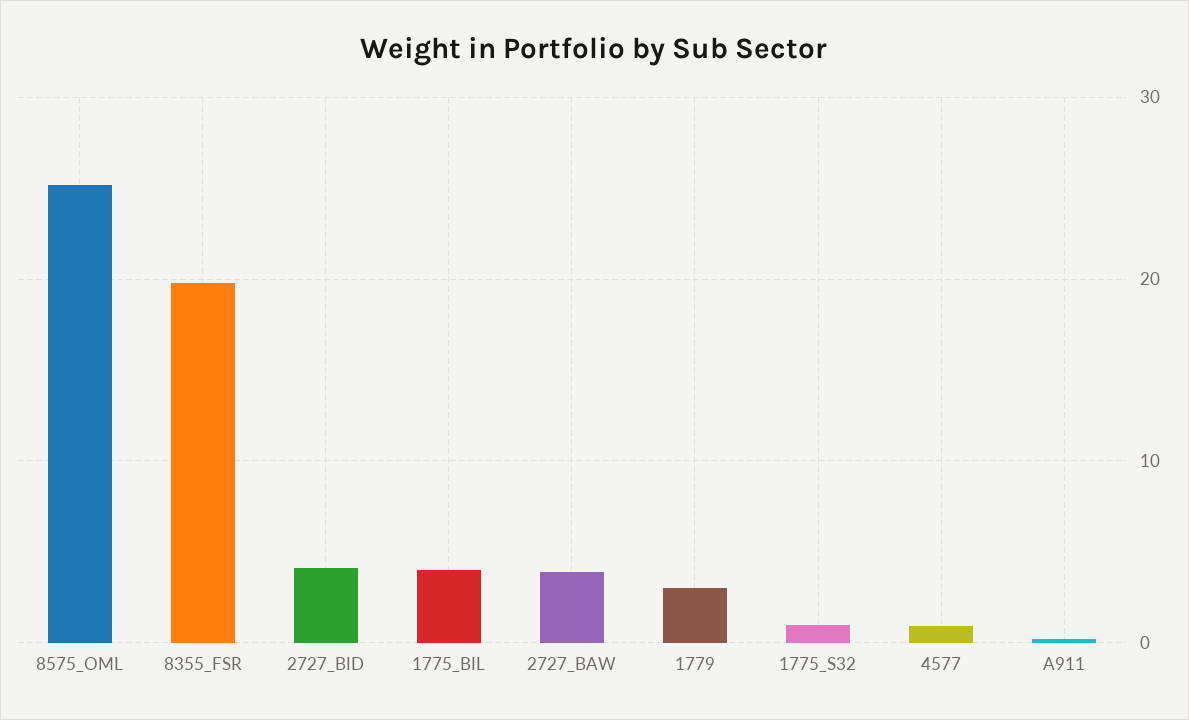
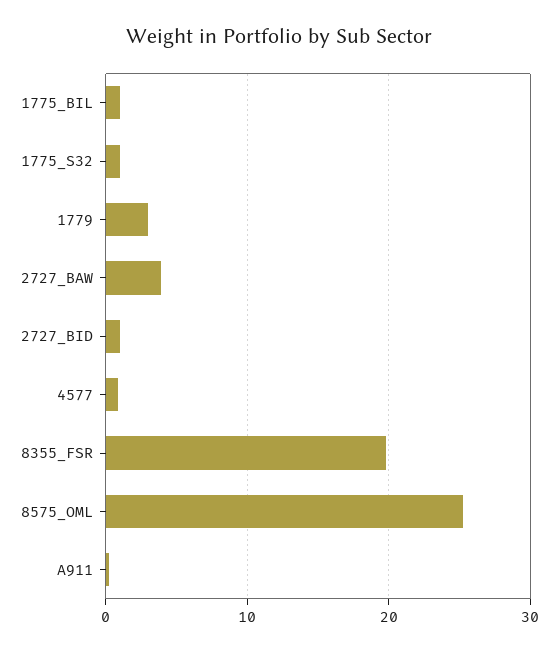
2727_BID: 4 -> 1
1775_BIL: 4 -> 1

